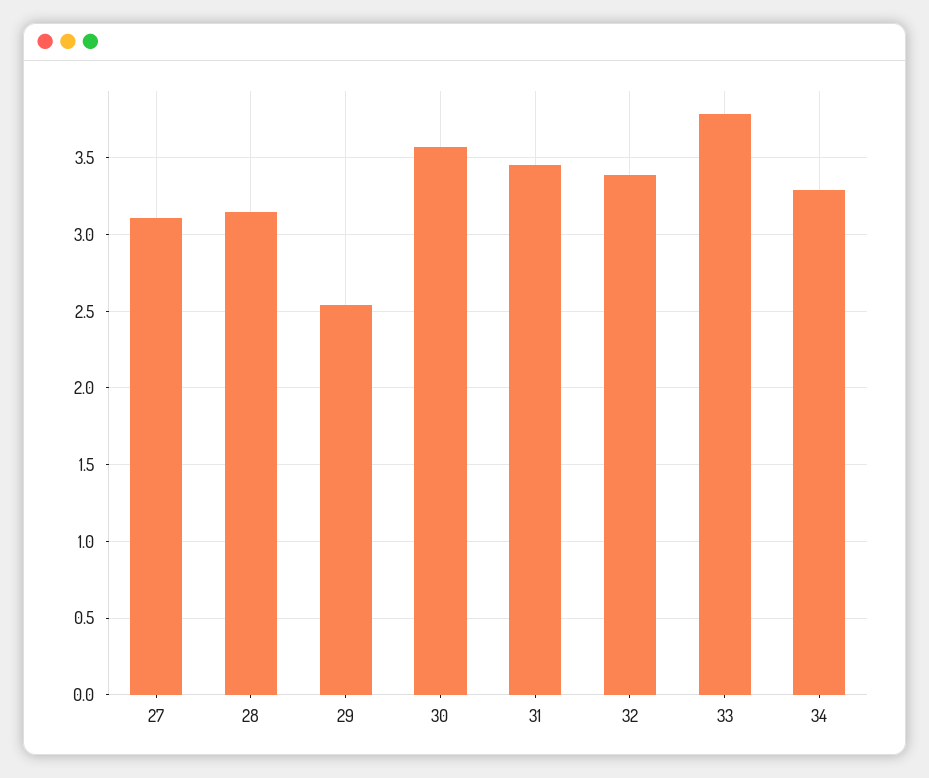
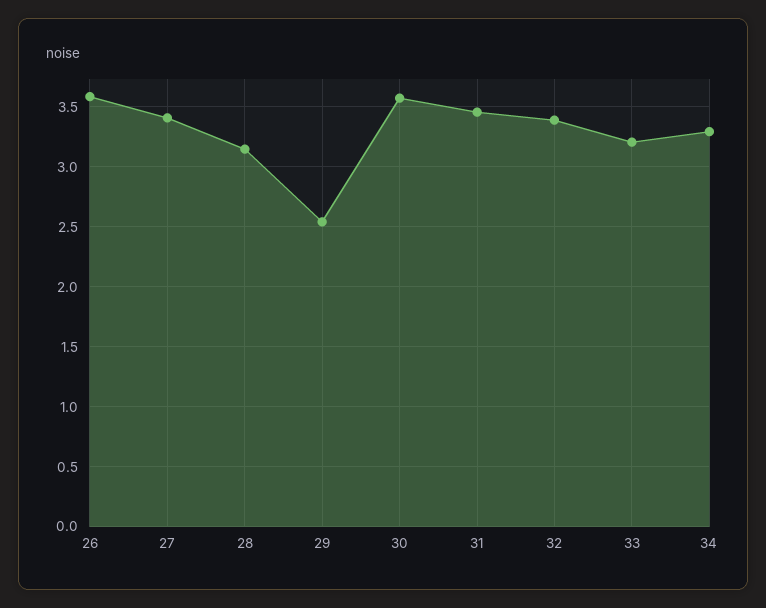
27: 3.1 -> 3.4
33: 3.8 -> 3.2
26: none -> 3.6

